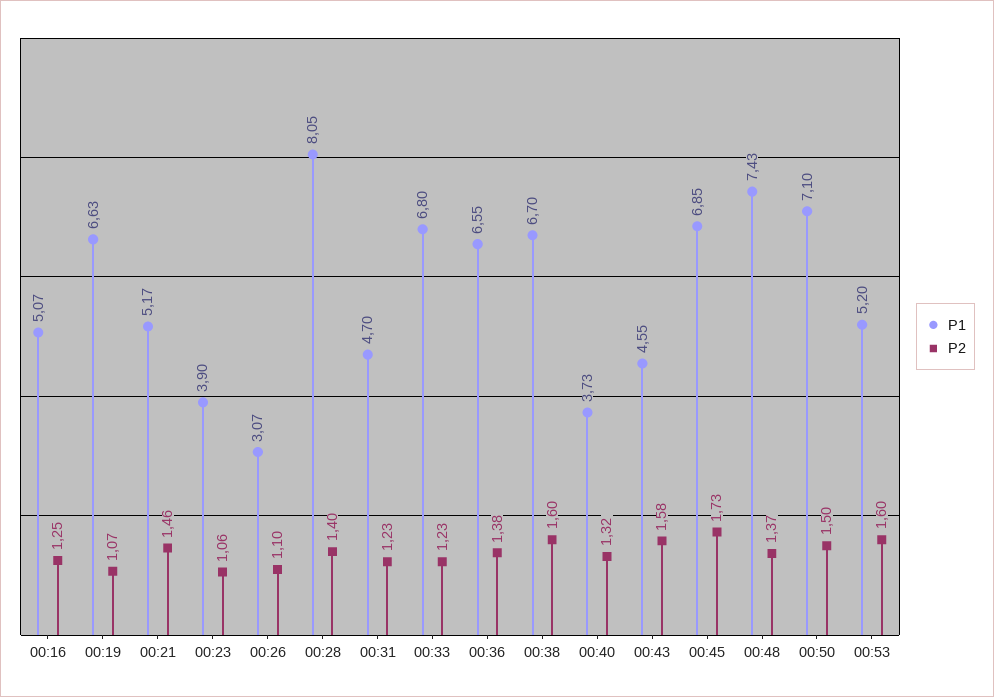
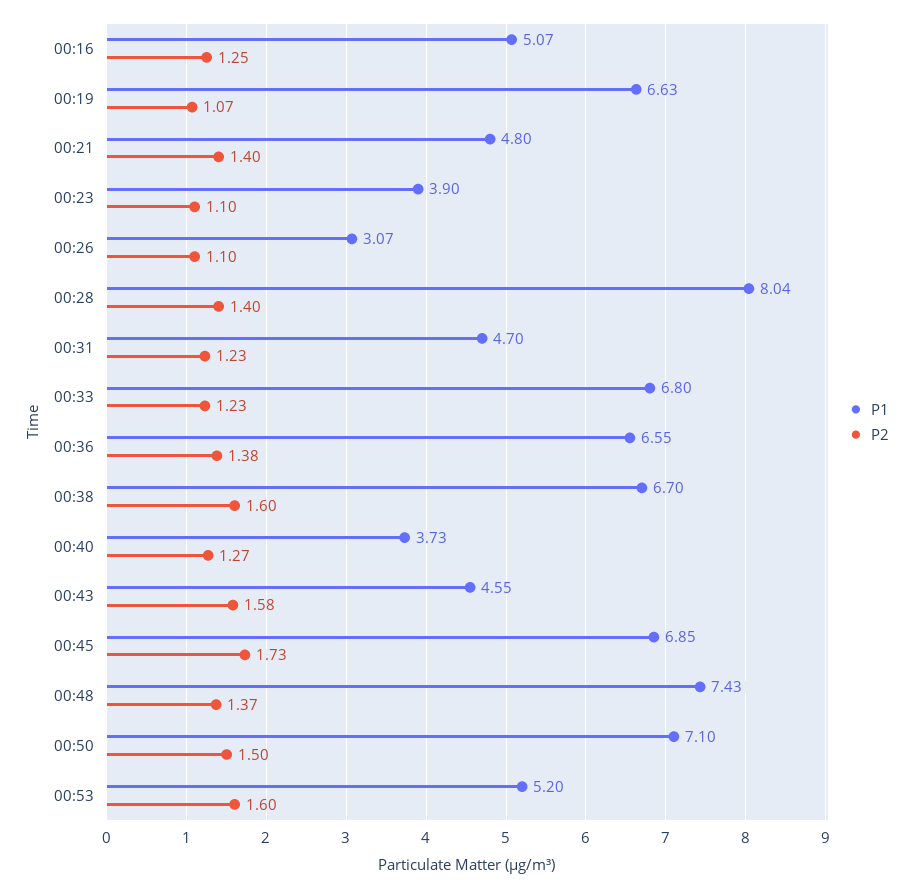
P1, 00:21: 5.17 -> 4.8
P2, 00:21: 1.46 -> 1.4
P2, 00:23: 1.06 -> 1.1
P1, 00:28: 8.05 -> 8.04
P2, 00:40: 1.32 -> 1.27

